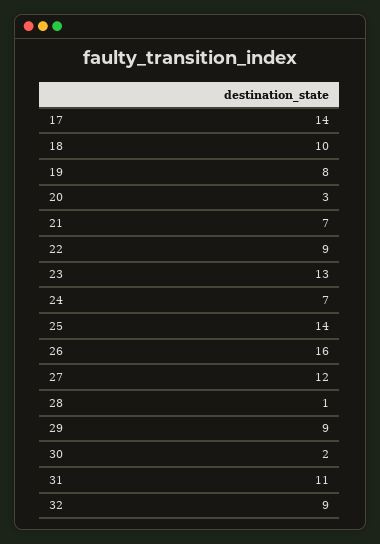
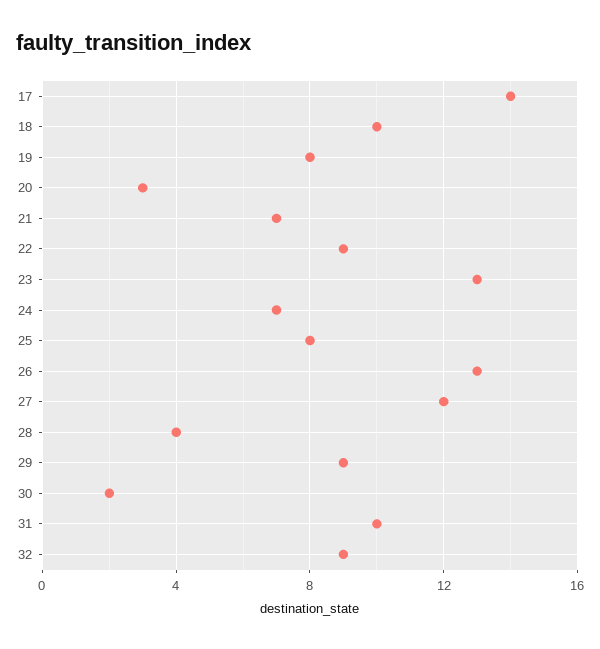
25: 14 -> 8
26: 16 -> 13
28: 1 -> 4
31: 11 -> 10

